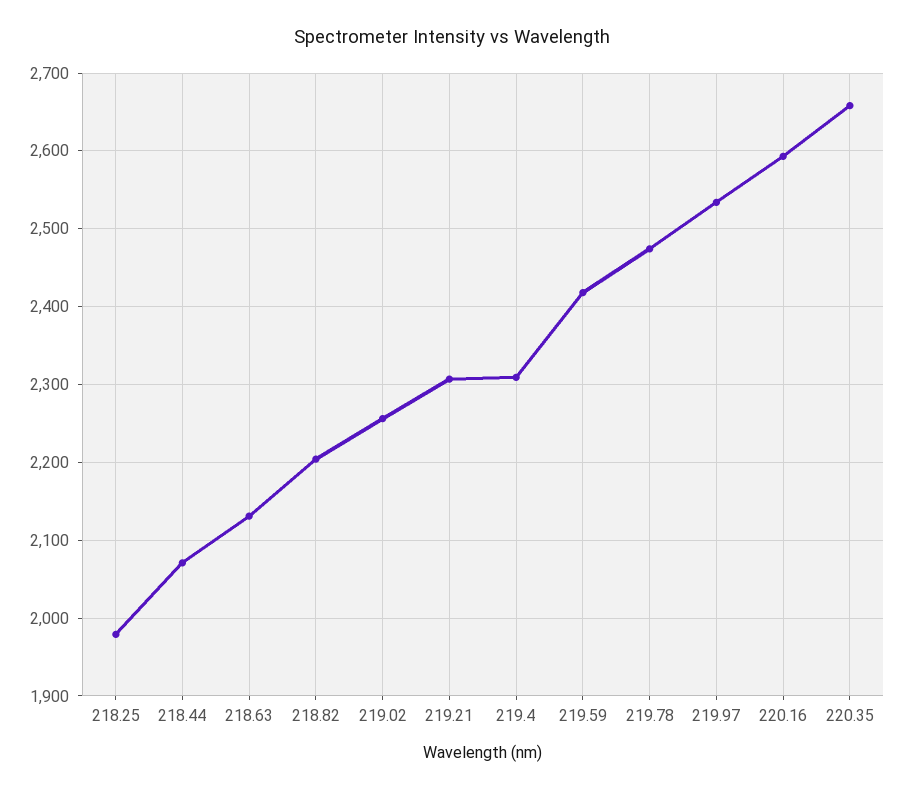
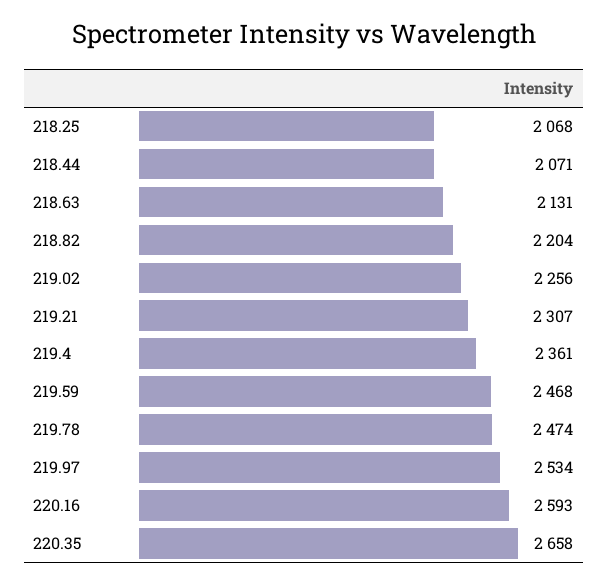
218.25: 1980 -> 2068
219.4: 2310 -> 2361
219.59: 2420 -> 2468

